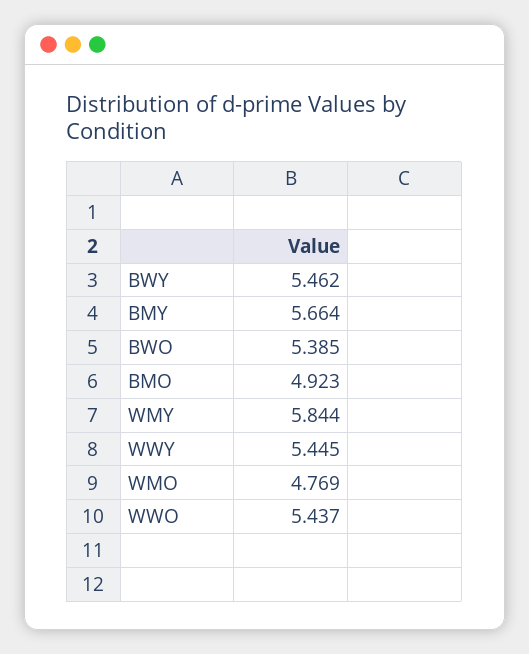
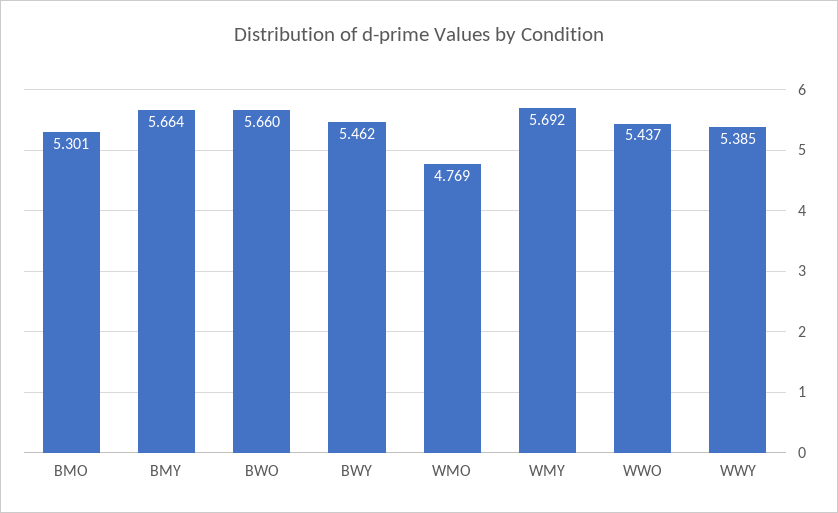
BWO: 5.385 -> 5.66
BMO: 4.923 -> 5.301
WMY: 5.844 -> 5.692
WWY: 5.445 -> 5.385

